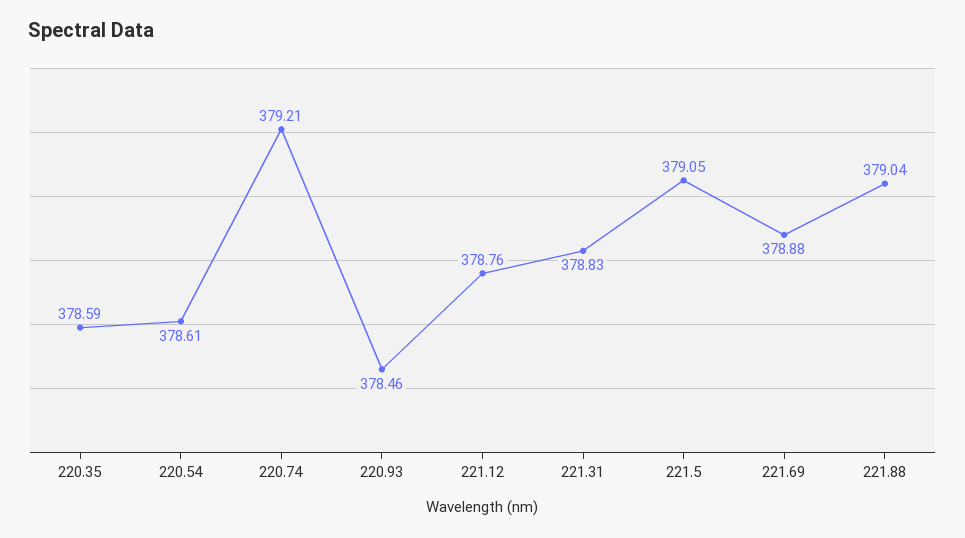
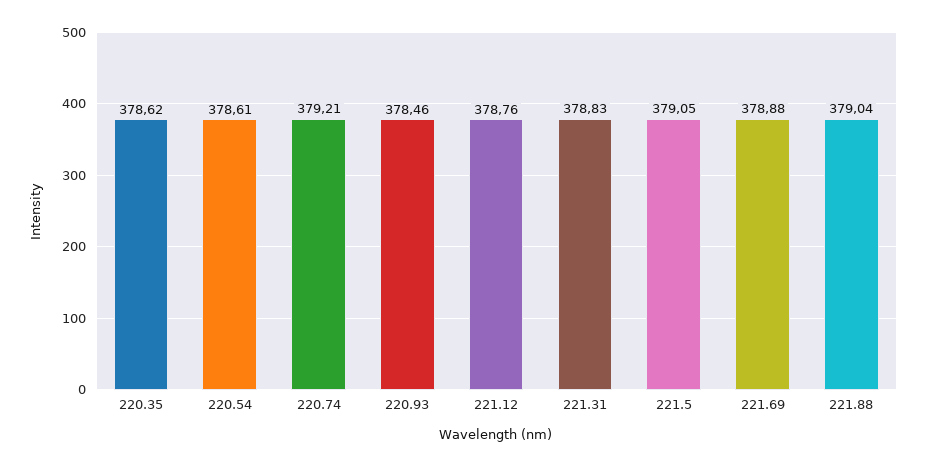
220.35: 378.59 -> 378.62

